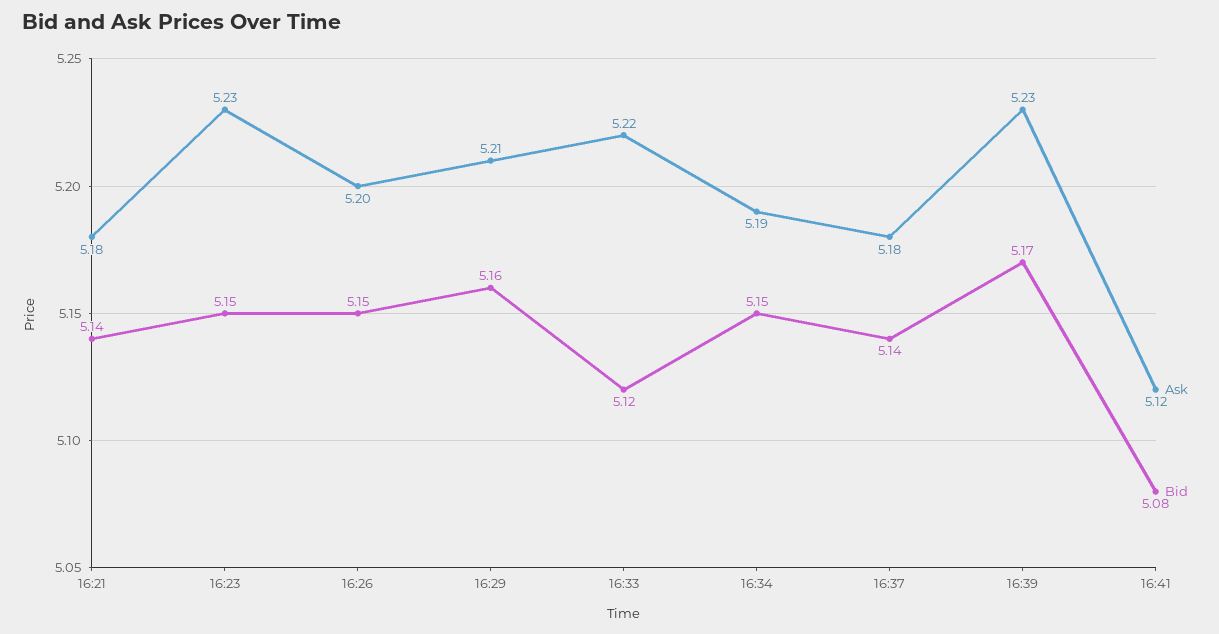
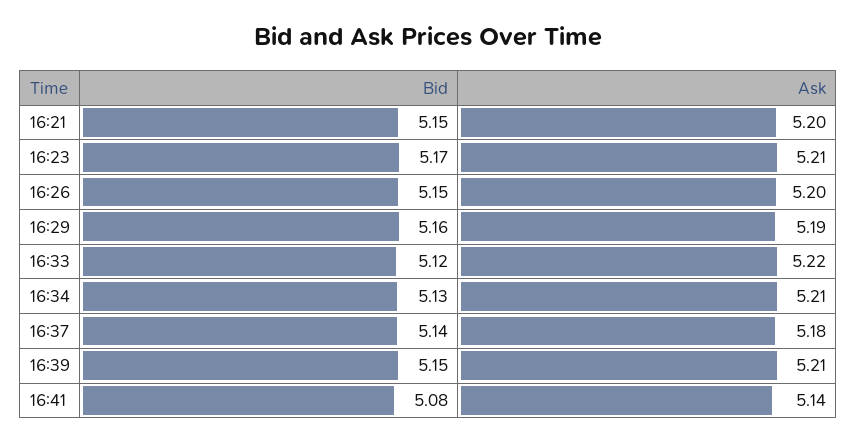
Ask, 16:21: 5.18 -> 5.2
Bid, 16:21: 5.14 -> 5.15
Ask, 16:23: 5.23 -> 5.21
Bid, 16:23: 5.15 -> 5.17
Ask, 16:29: 5.21 -> 5.19
Ask, 16:34: 5.19 -> 5.21
Bid, 16:34: 5.15 -> 5.13
Ask, 16:39: 5.23 -> 5.21
Bid, 16:39: 5.17 -> 5.15
Ask, 16:41: 5.12 -> 5.14

